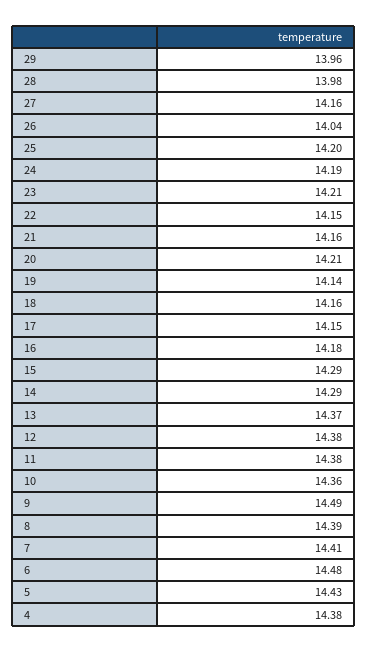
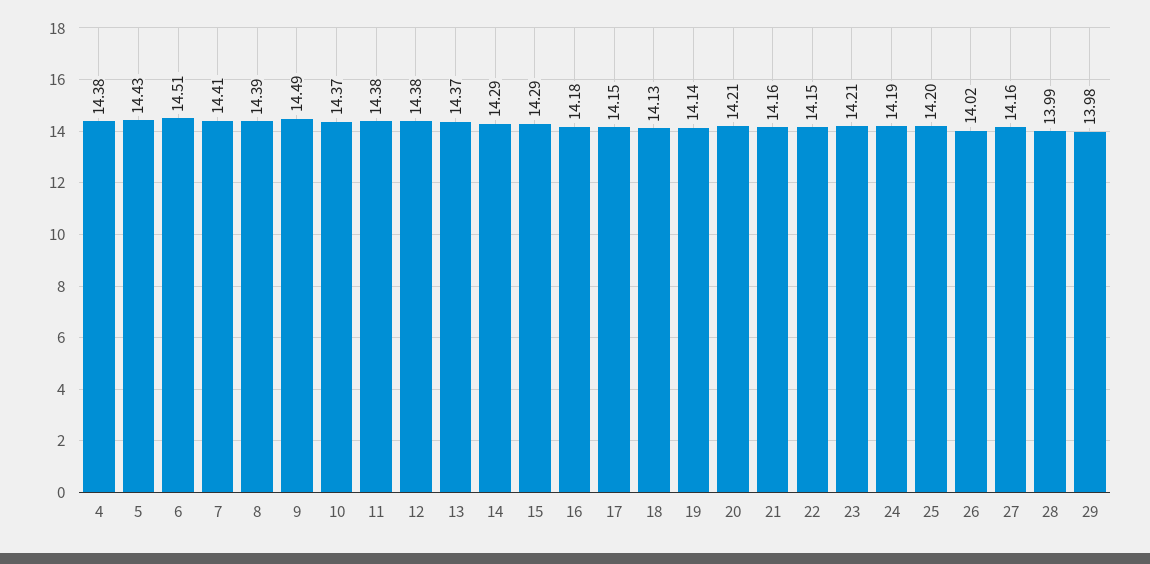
29: 13.96 -> 13.98
28: 13.98 -> 13.99
26: 14.04 -> 14.02
18: 14.16 -> 14.13
10: 14.36 -> 14.37
6: 14.48 -> 14.51

